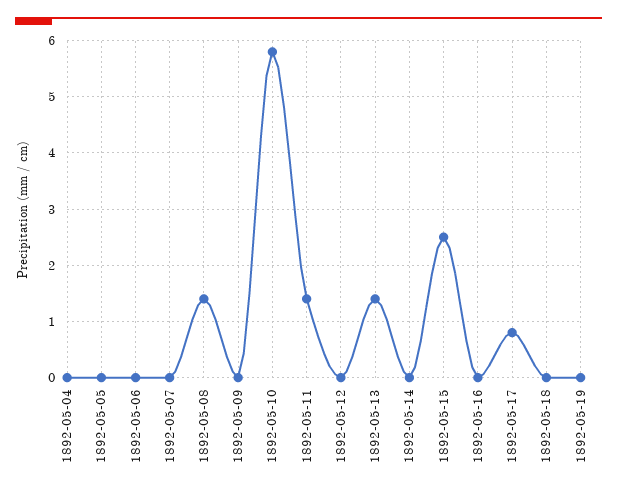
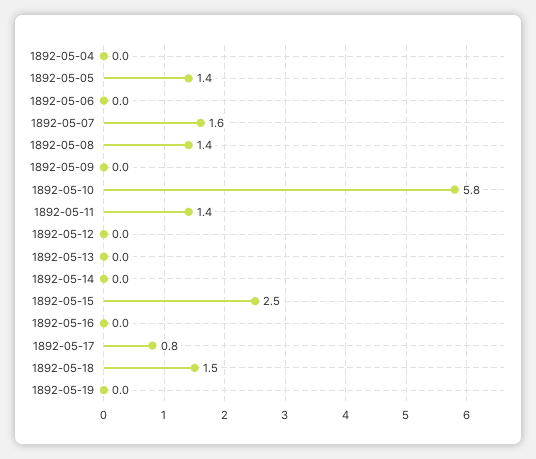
1892-05-05: 0 -> 1.4
1892-05-07: 0 -> 1.6
1892-05-13: 1.5 -> 0
1892-05-18: 0 -> 1.5

